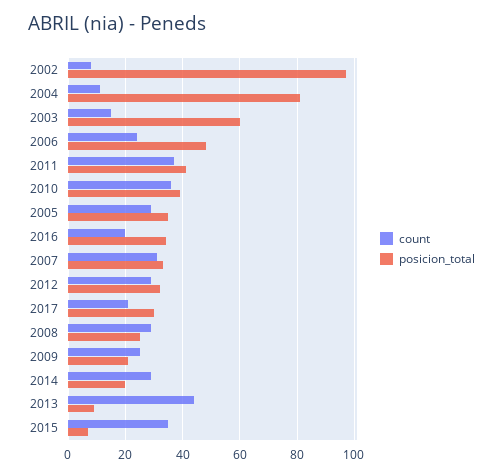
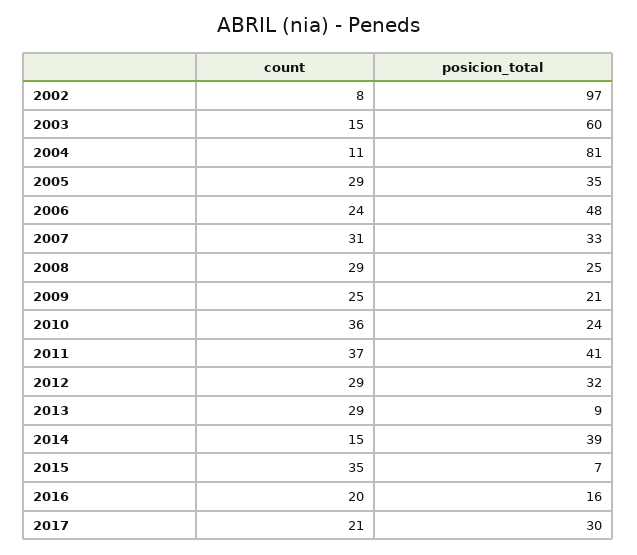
posicion_total, 2010: 40 -> 24
posicion_total, 2016: 35 -> 16
count, 2014: 30 -> 15
posicion_total, 2014: 20 -> 39
count, 2013: 45 -> 29

